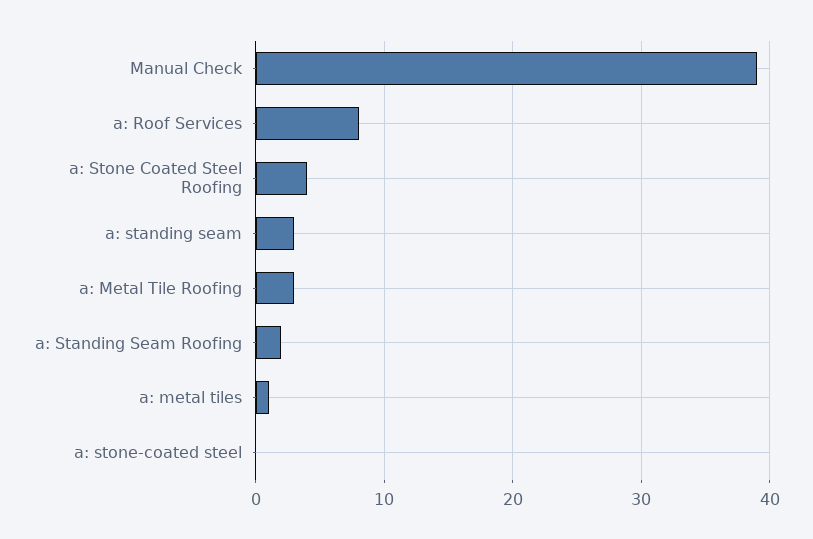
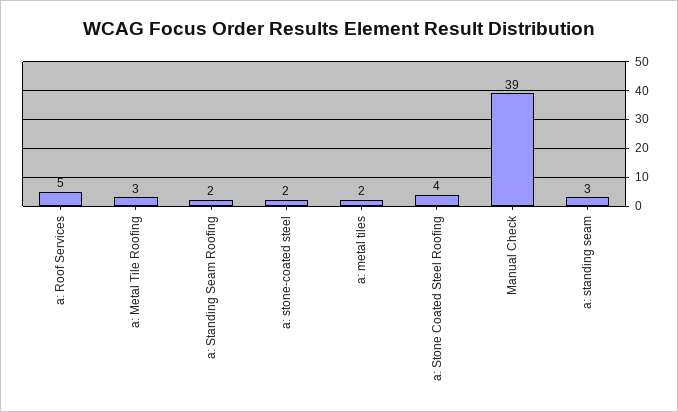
a: Roof Services: 8 -> 5
a: metal tiles: 1 -> 2
a: stone-coated steel: 0 -> 2

